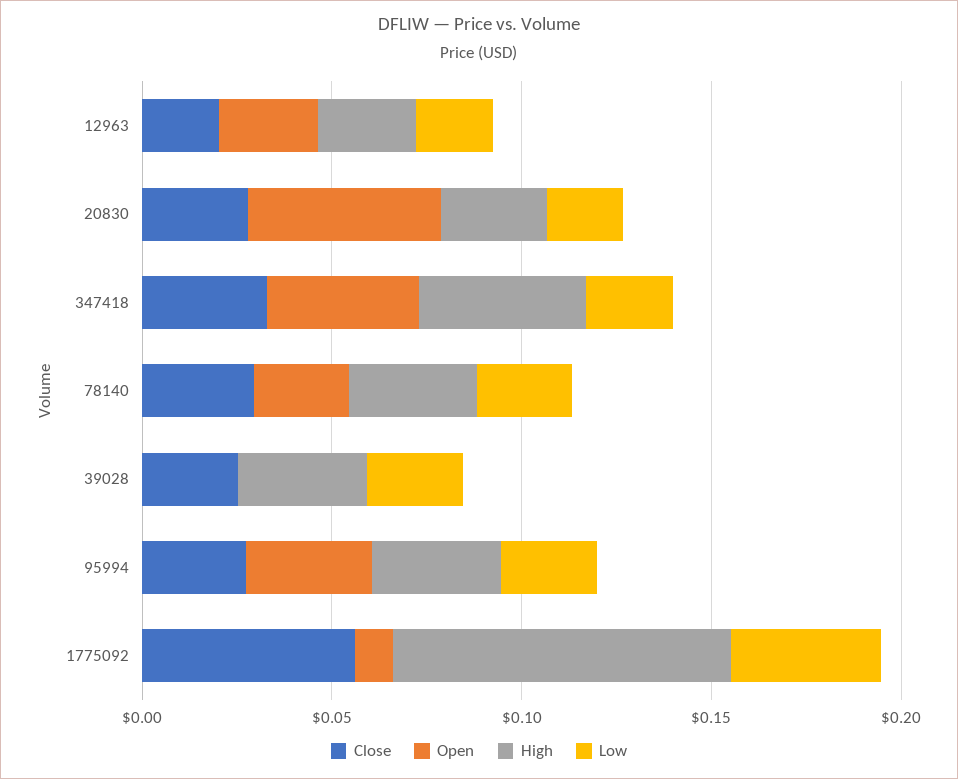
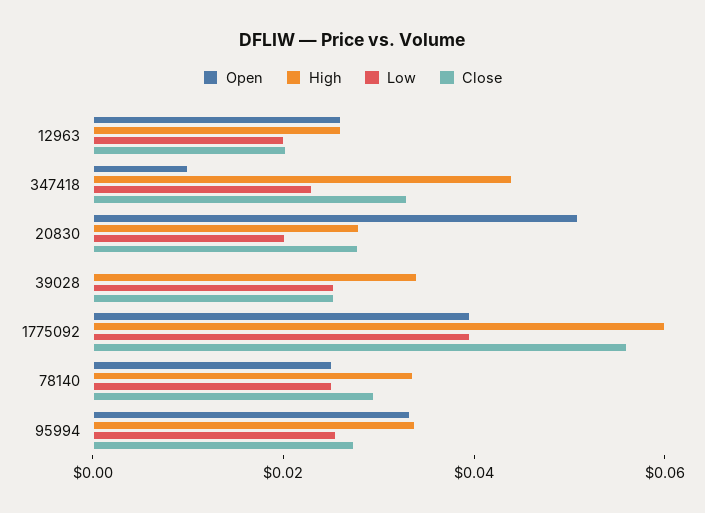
Open, 347418: 0.04 -> 0.01
Open, 1775092: 0.01 -> 0.04
High, 1775092: 0.09 -> 0.06

